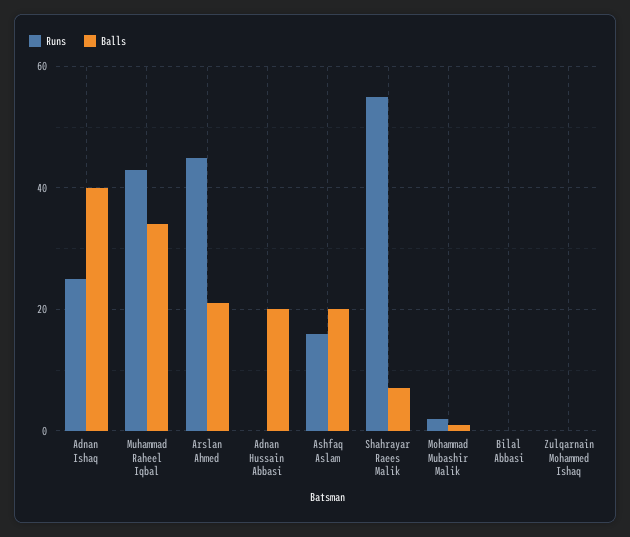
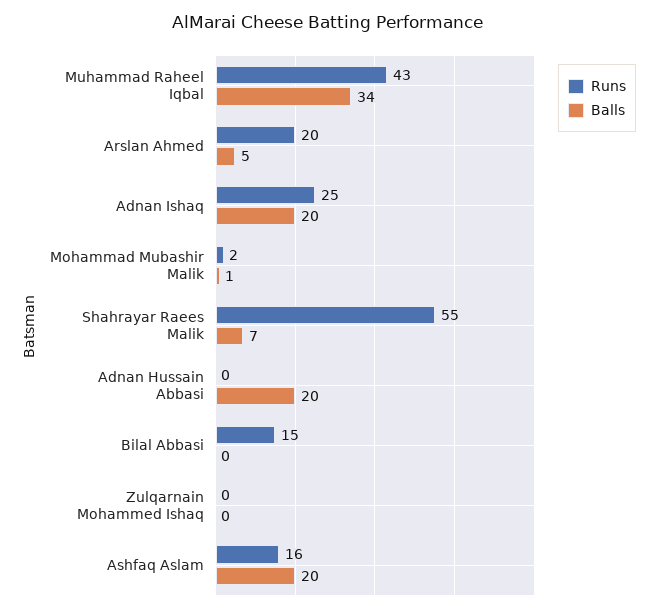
Balls, Adnan Ishaq: 40 -> 20
Runs, Arslan Ahmed: 45 -> 20
Balls, Arslan Ahmed: 20 -> 5
Runs, Bilal Abbasi: 0 -> 15

